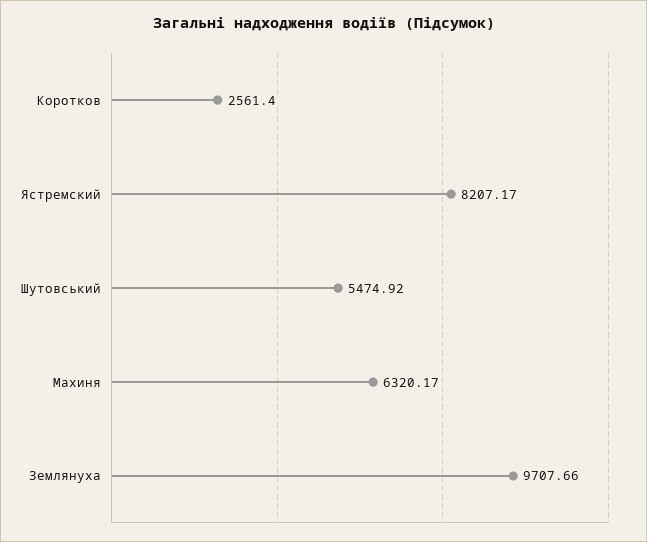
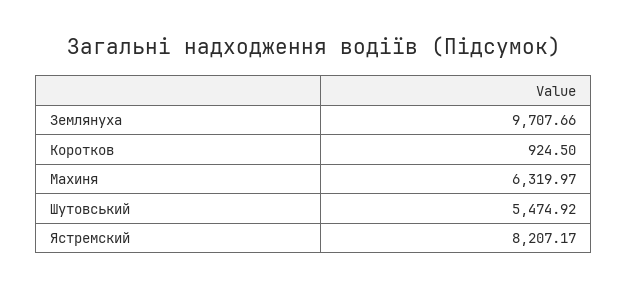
Коротков: 2561.4 -> 924.5
Махиня: 6320.17 -> 6319.97

